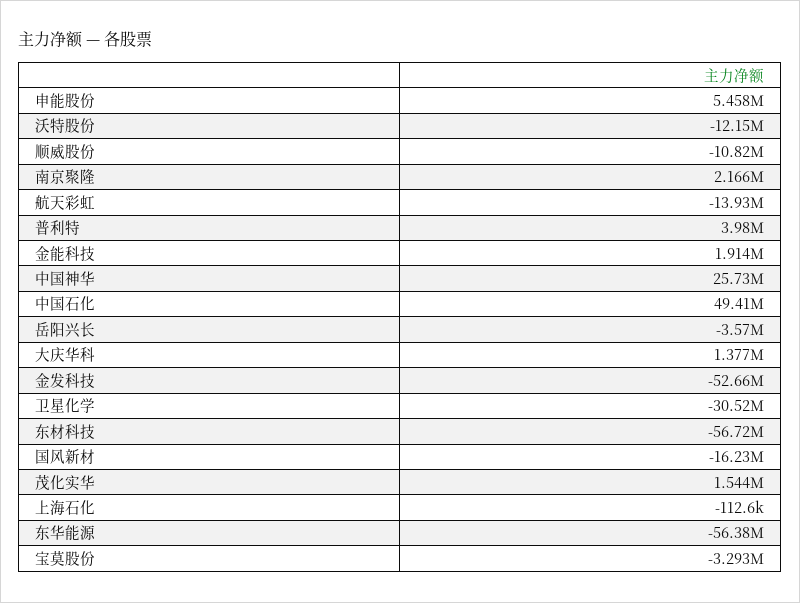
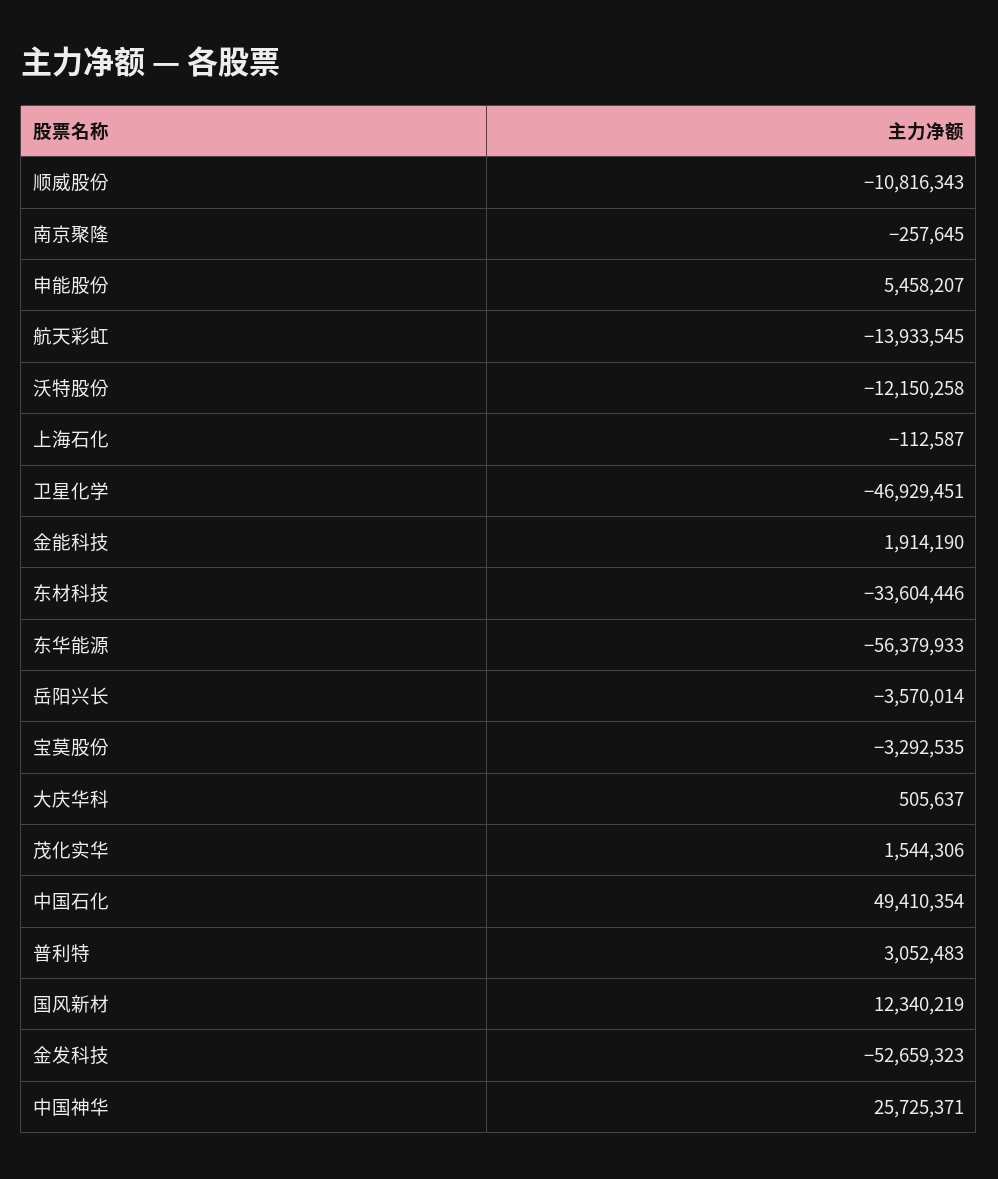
南京聚隆: 2166000 -> -257645
普利特: 3980000 -> 3052483
大庆华科: 1377000 -> 505637
卫星化学: -30520000 -> -46929451
东材科技: -56720000 -> -33604446
国风新材: -16230000 -> 12340219

